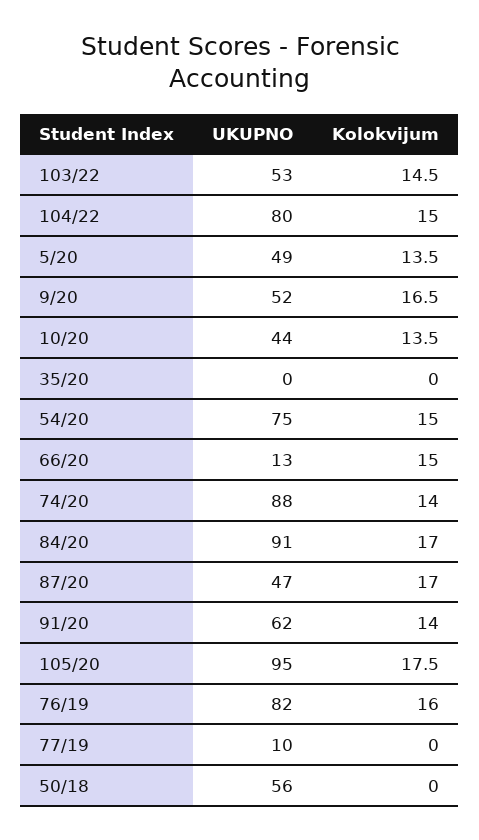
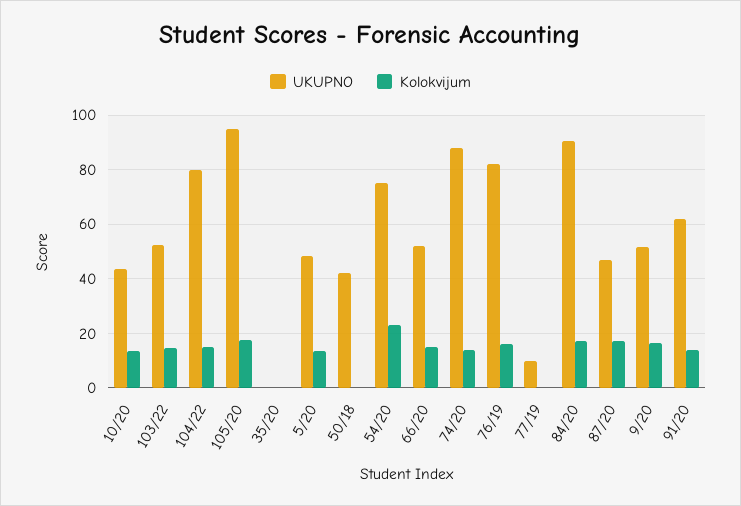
Kolokvijum, 54/20: 15 -> 22.5
UKUPNO, 66/20: 13 -> 52.5
UKUPNO, 50/18: 56 -> 42.5

